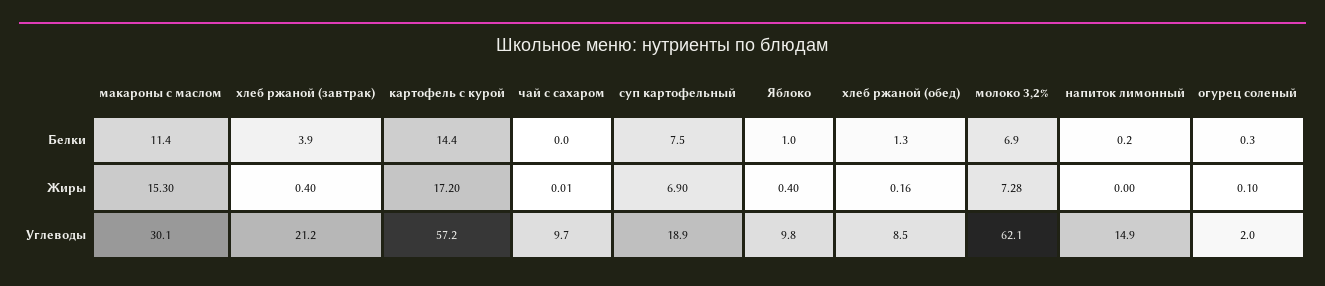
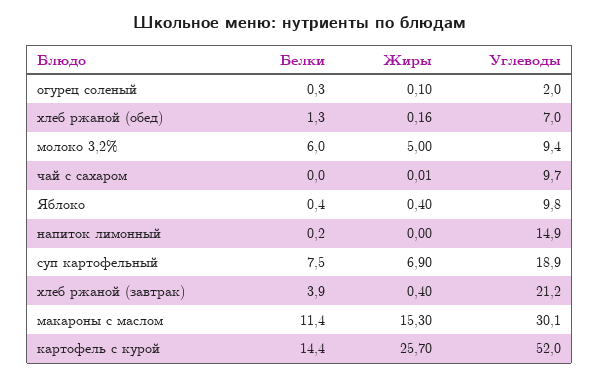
Яблоко, Белки: 1 -> 0.4
молоко 3,2%, Белки: 6.9 -> 6
картофель с курой, Жиры: 17.2 -> 25.7
молоко 3,2%, Жиры: 7.28 -> 5
картофель с курой, Углеводы: 57.2 -> 52
хлеб ржаной (обед), Углеводы: 8.5 -> 7
молоко 3,2%, Углеводы: 62.1 -> 9.4

